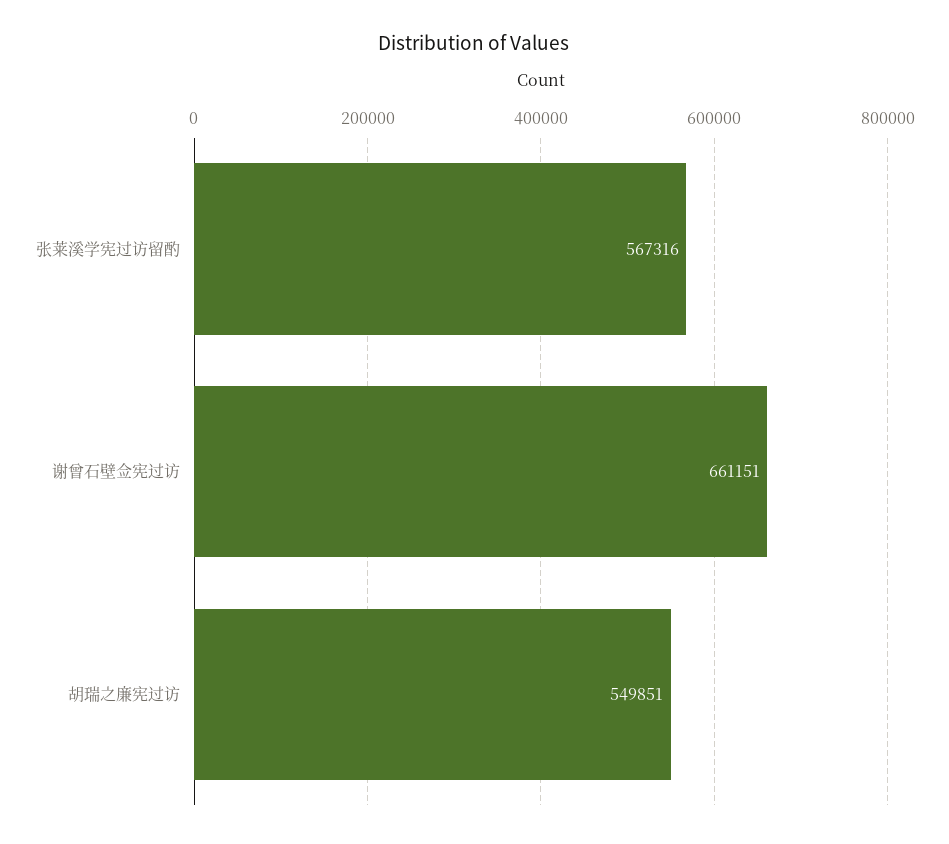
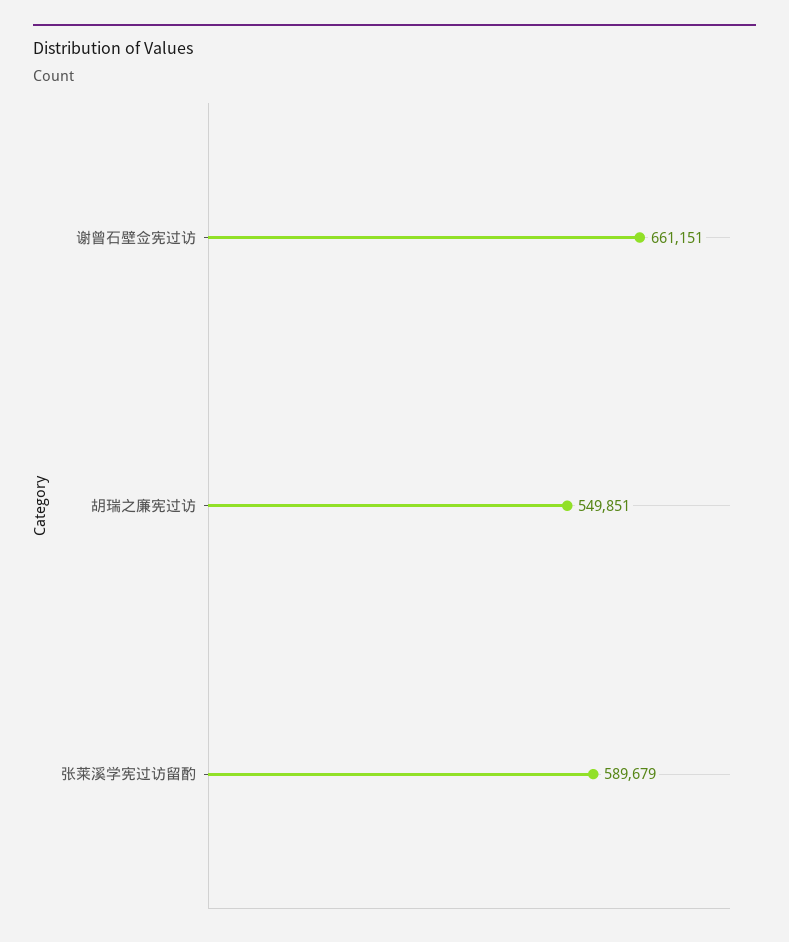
张莱溪学宪过访留酌: 567316 -> 589679

